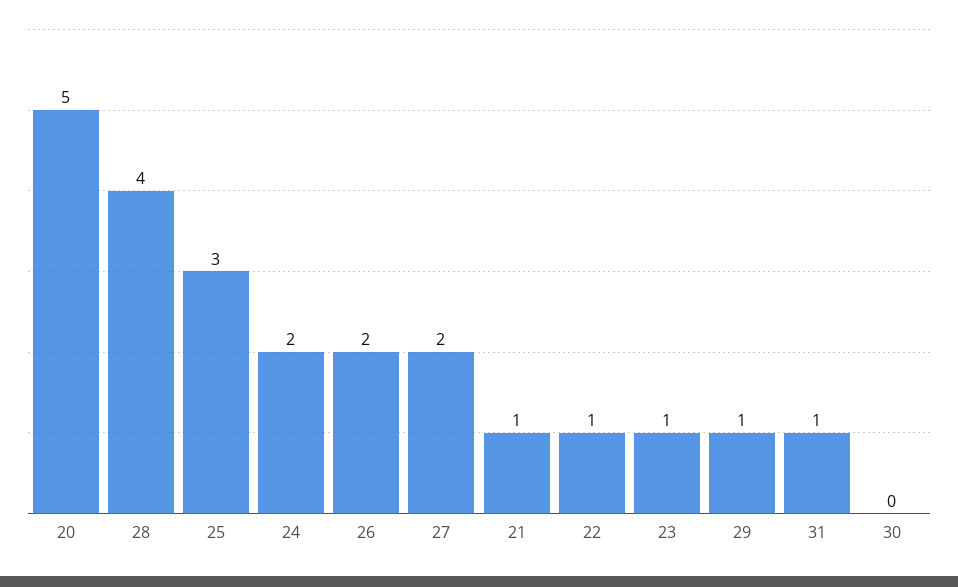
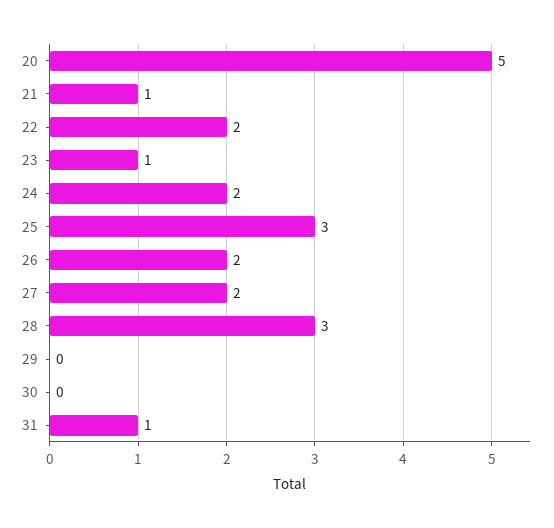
28: 4 -> 3
22: 1 -> 2
29: 1 -> 0

